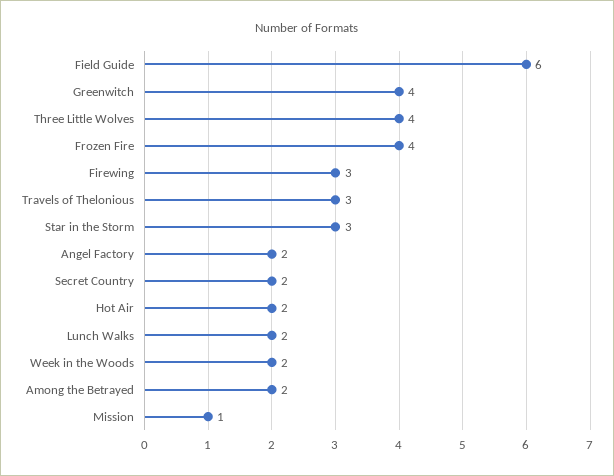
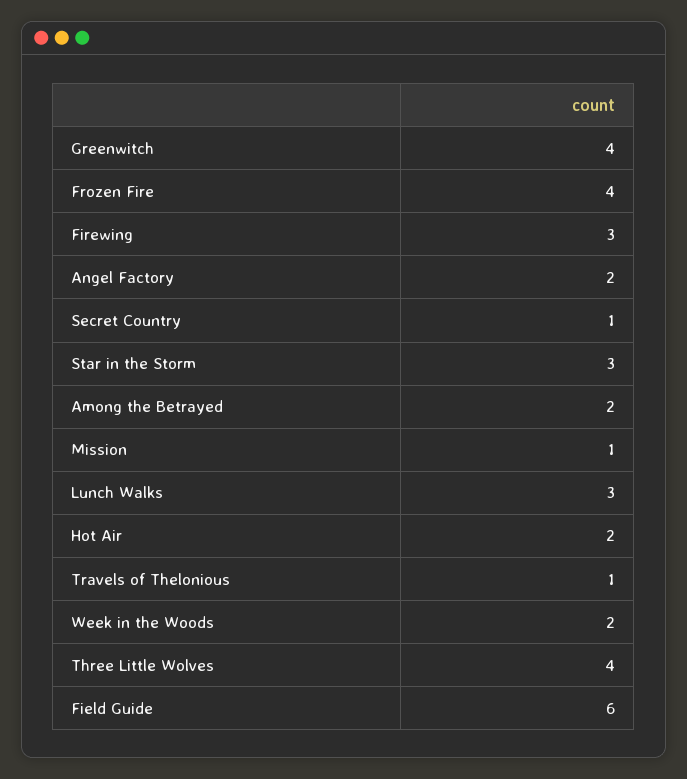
Travels of Thelonious: 3 -> 1
Secret Country: 2 -> 1
Lunch Walks: 2 -> 3

